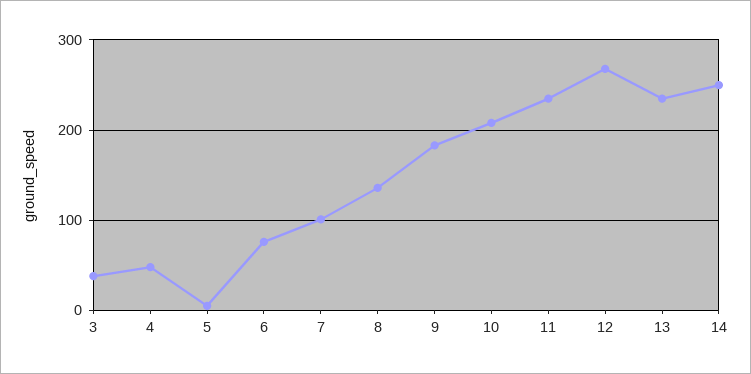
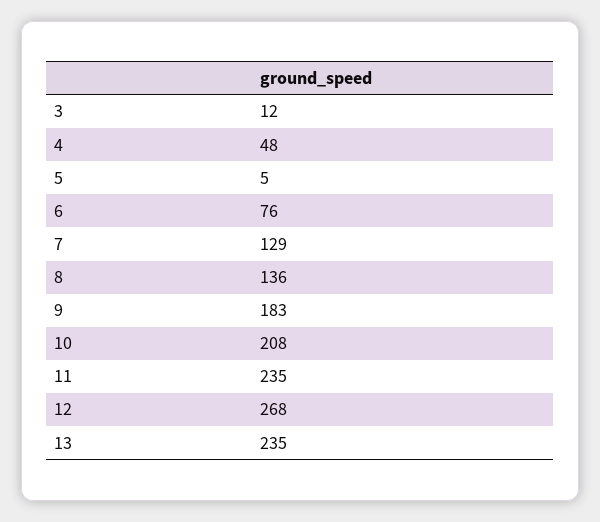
3: 40 -> 12
7: 100 -> 129
14: 250 -> none

